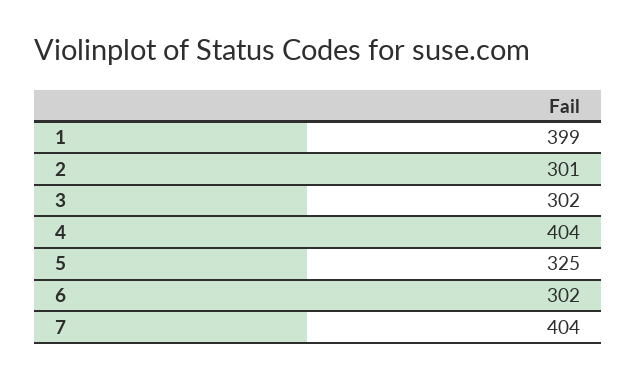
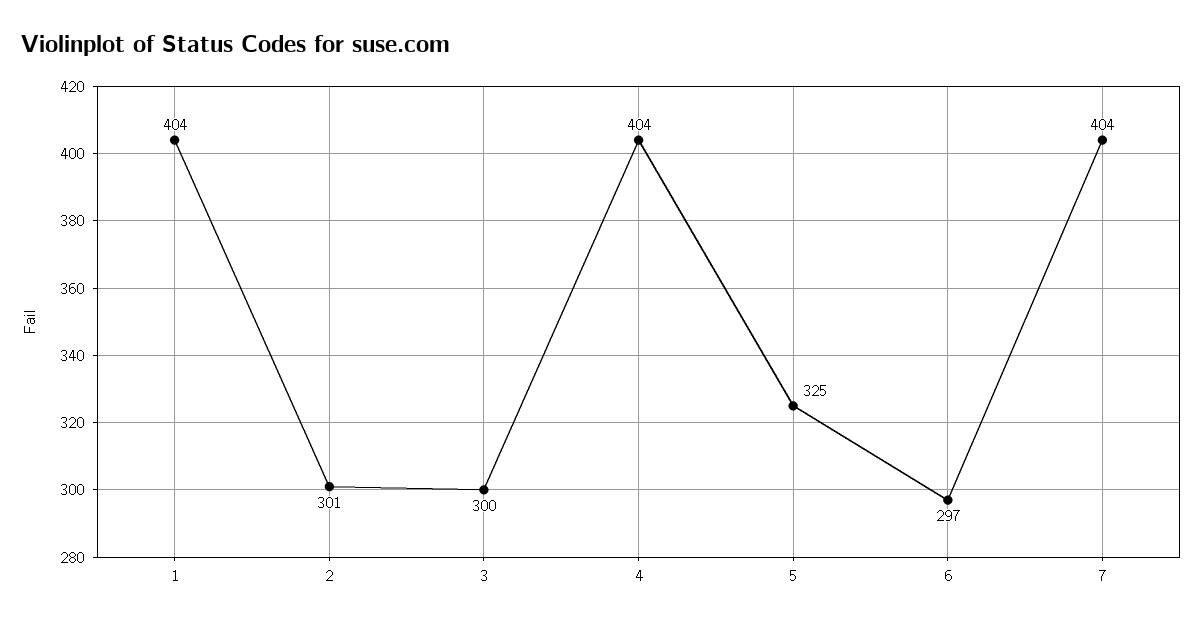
1: 399 -> 404
3: 302 -> 300
6: 302 -> 297

